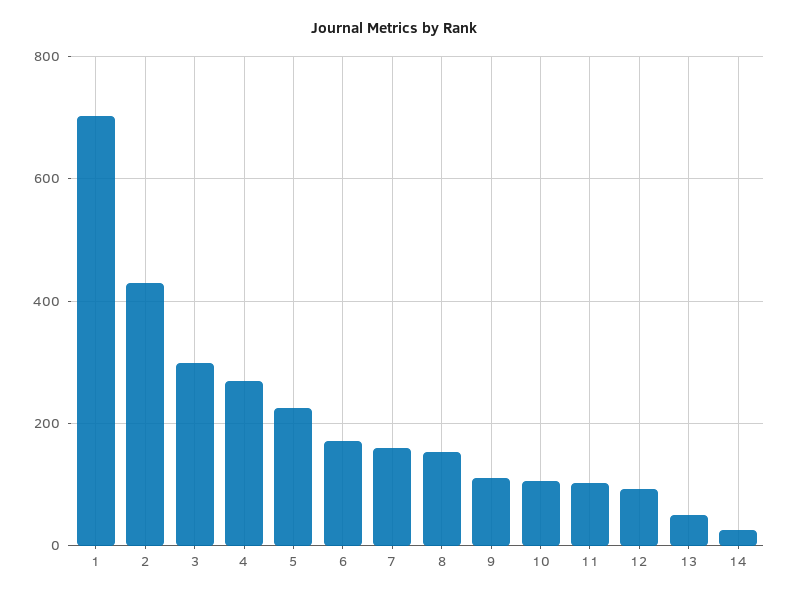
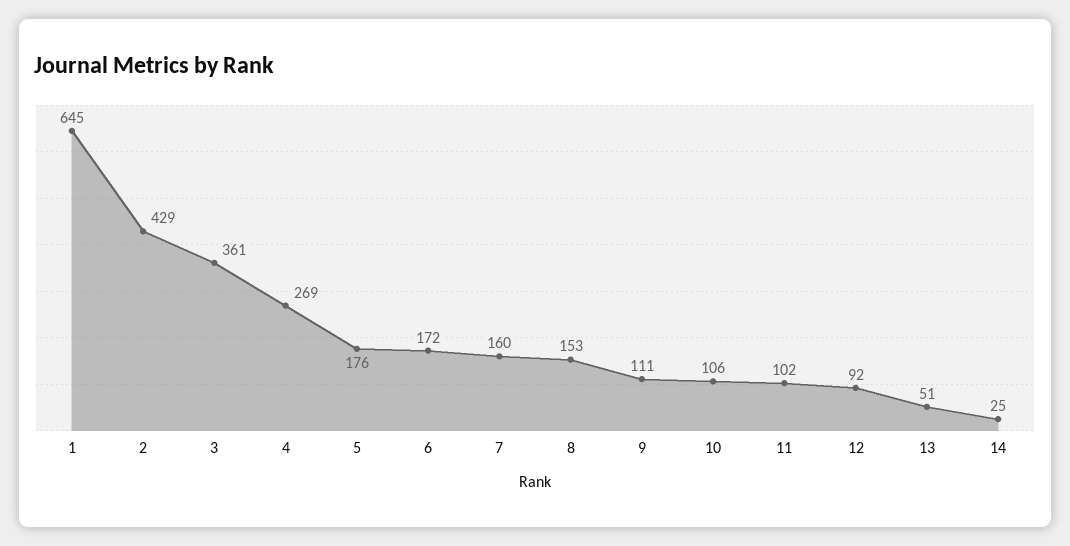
1: 700 -> 645
3: 300 -> 361
5: 220 -> 176

